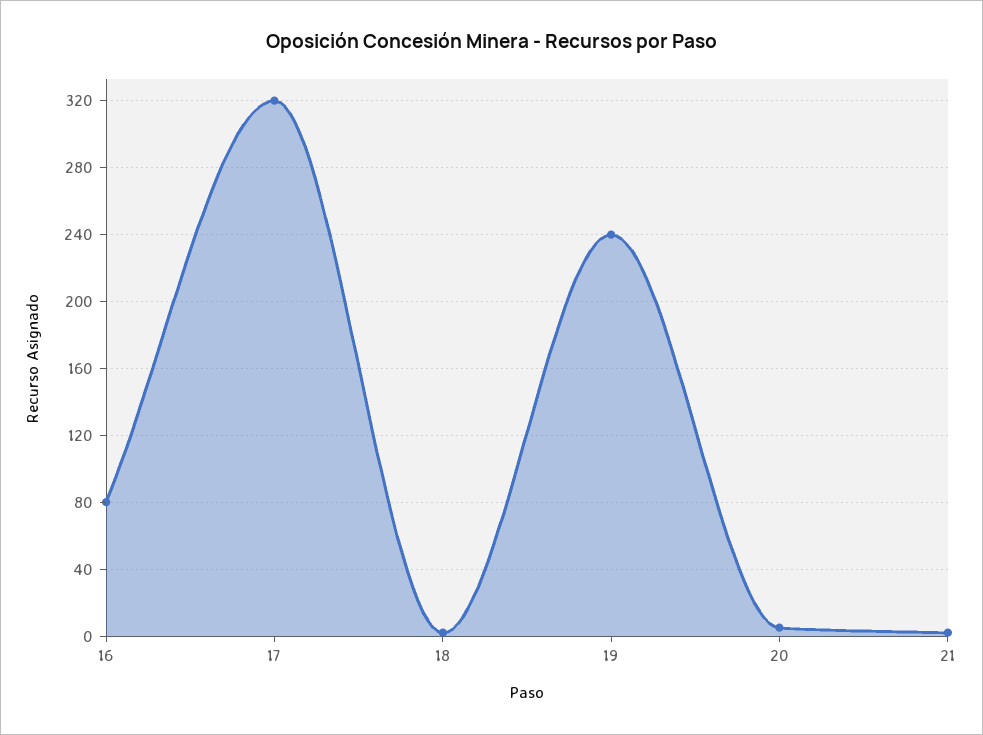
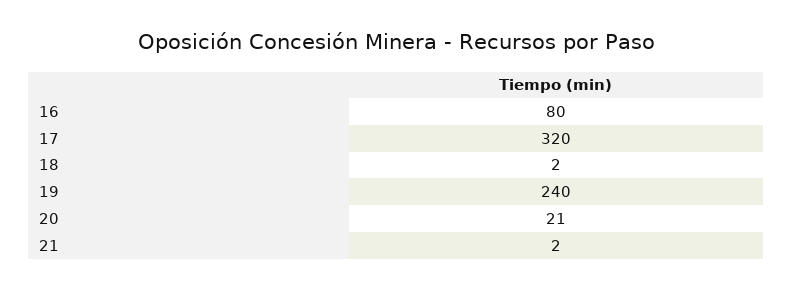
20: 5 -> 21

